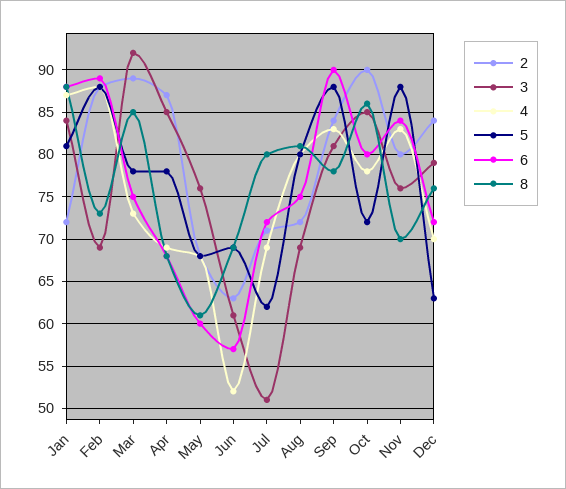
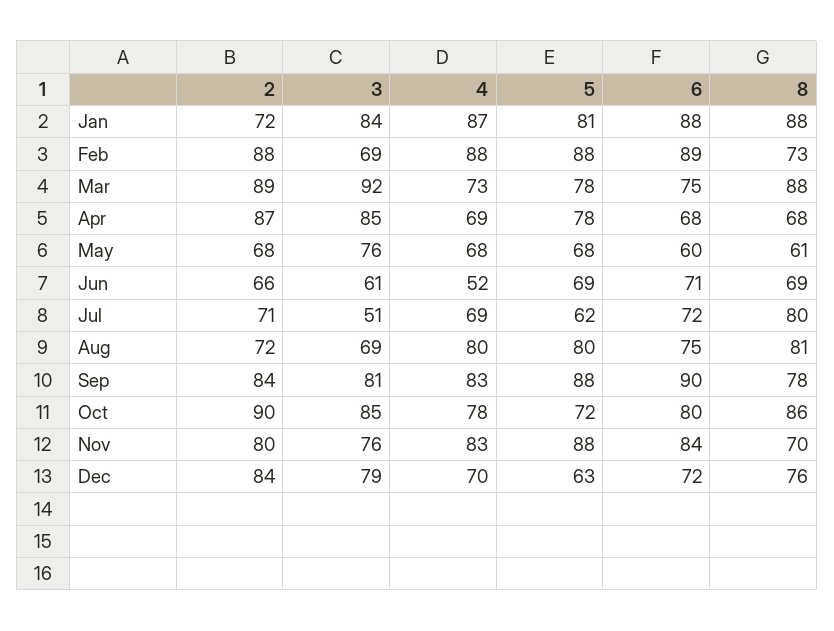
8, Mar: 85 -> 88
2, Jun: 63 -> 66
6, Jun: 57 -> 71

